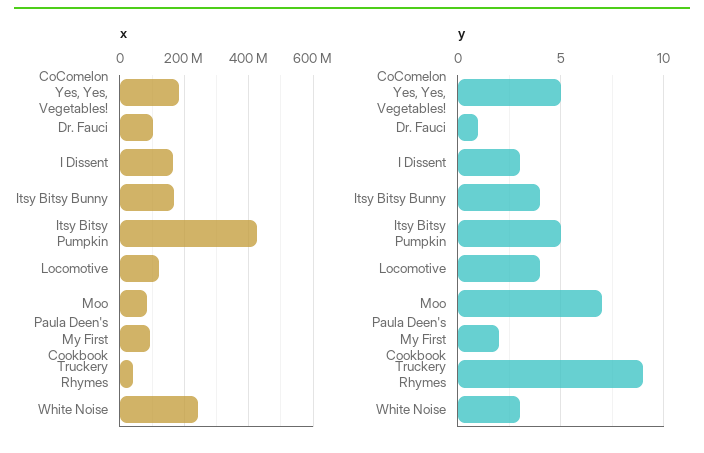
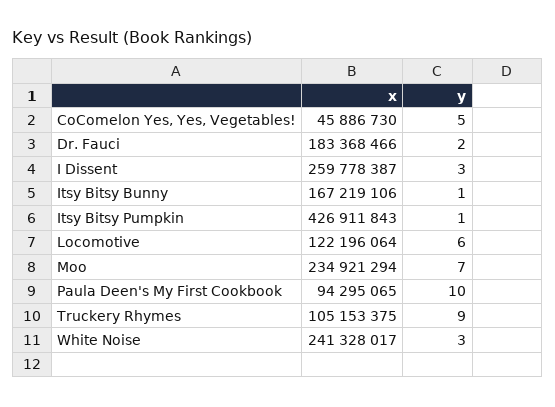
x, CoComelon Yes, Yes, Vegetables!: 180000000 -> 45886730
x, Dr. Fauci: 100000000 -> 183368466
x, I Dissent: 160000000 -> 259778387
x, Moo: 80000000 -> 234921294
x, Truckery Rhymes: 40000000 -> 105153375
y, Dr. Fauci: 1 -> 2
y, Itsy Bitsy Bunny: 4 -> 1
y, Itsy Bitsy Pumpkin: 5 -> 1
y, Locomotive: 4 -> 6
y, Paula Deen's My First Cookbook: 2 -> 10

